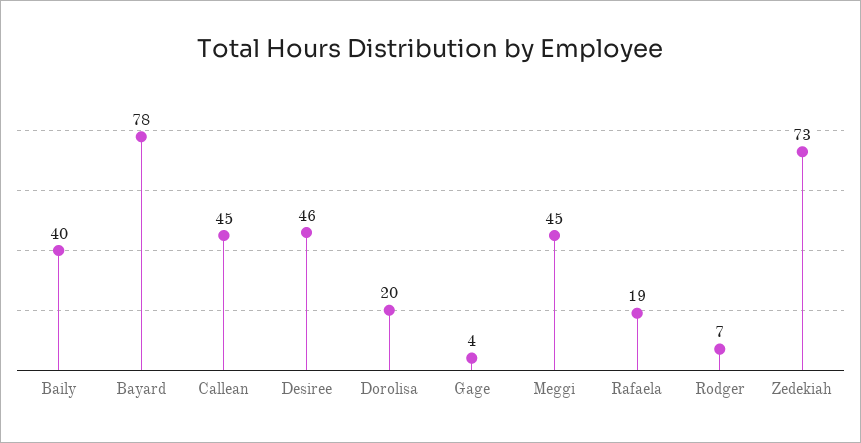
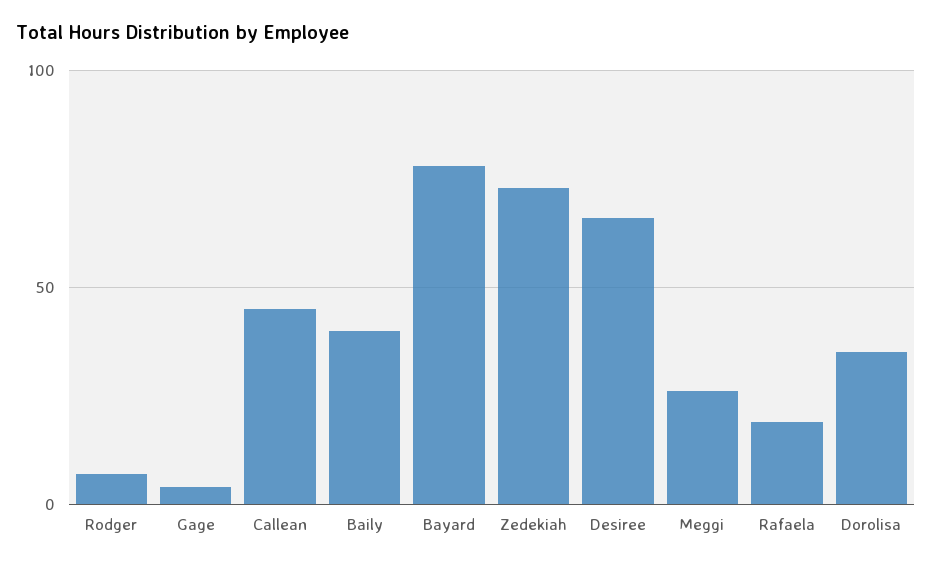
Desiree: 46 -> 65
Dorolisa: 20 -> 35
Meggi: 45 -> 25

